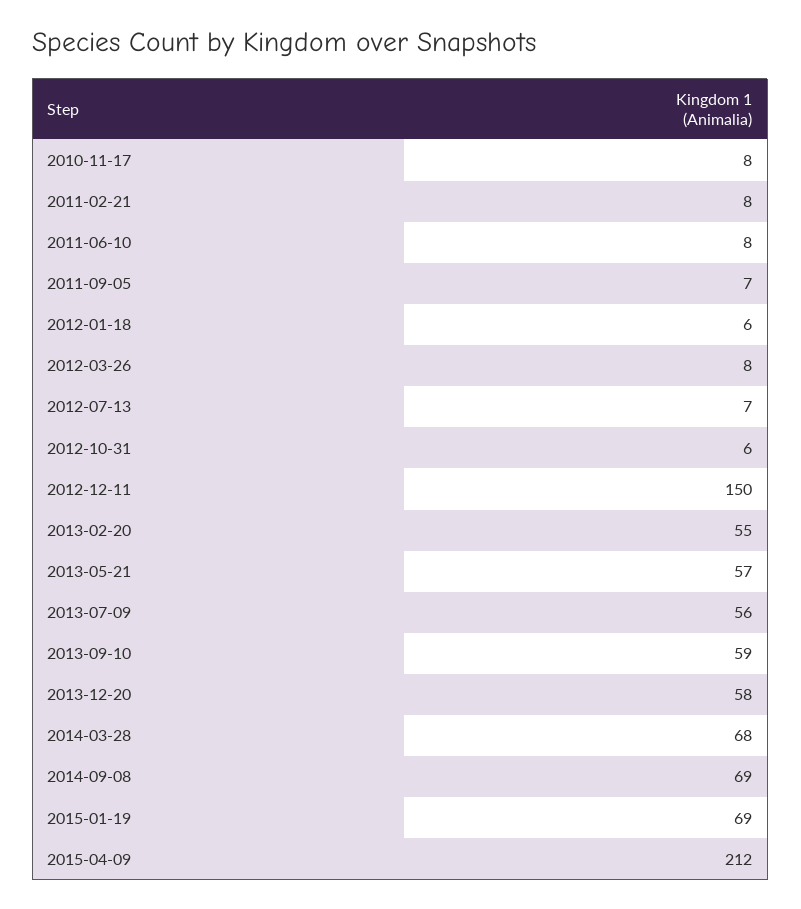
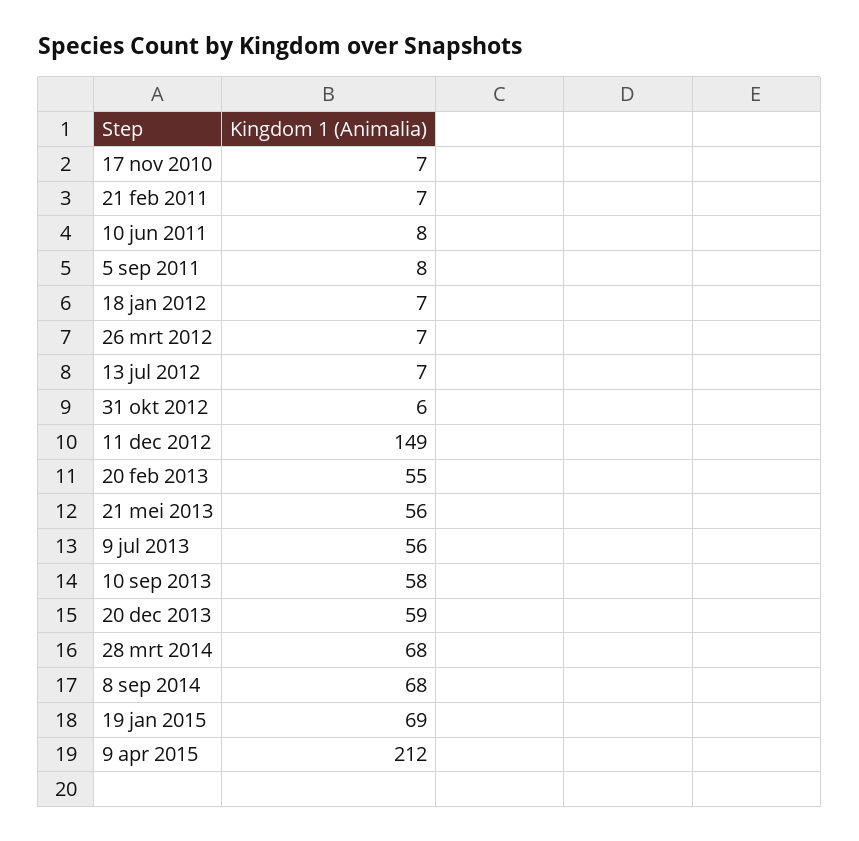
2010-11-17: 8 -> 7
2011-02-21: 8 -> 7
2011-09-05: 7 -> 8
2012-01-18: 6 -> 7
2012-03-26: 8 -> 7
2012-12-11: 150 -> 149
2013-05-21: 57 -> 56
2013-09-10: 59 -> 58
2013-12-20: 58 -> 59
2014-09-08: 69 -> 68

